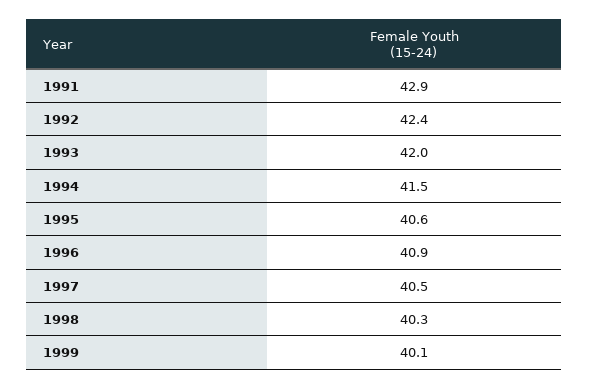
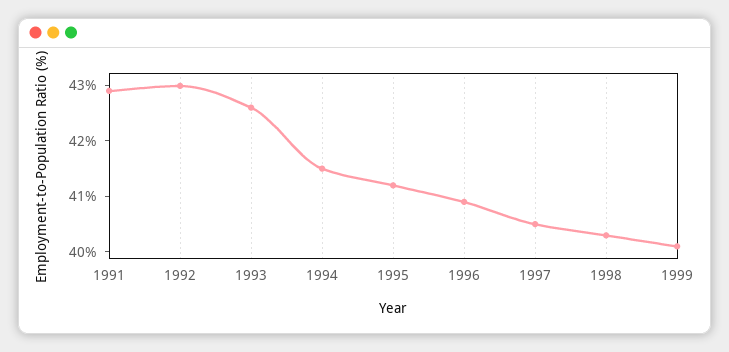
1992: 42.4 -> 43
1993: 42 -> 42.6
1995: 40.6 -> 41.2

